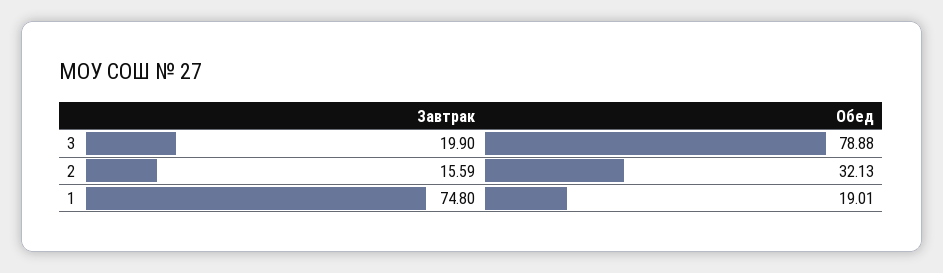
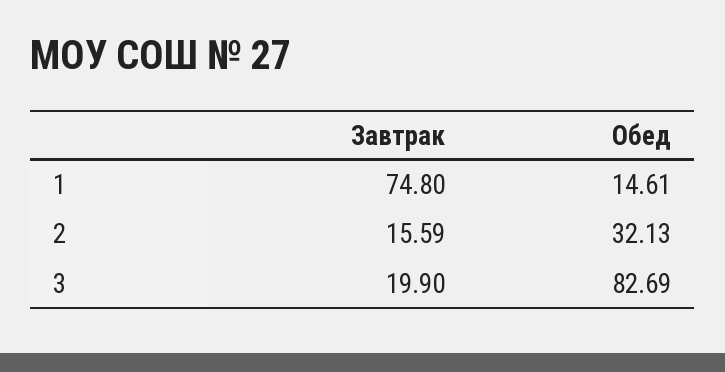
Обед, 3: 78.88 -> 82.69
Обед, 1: 19.01 -> 14.61

